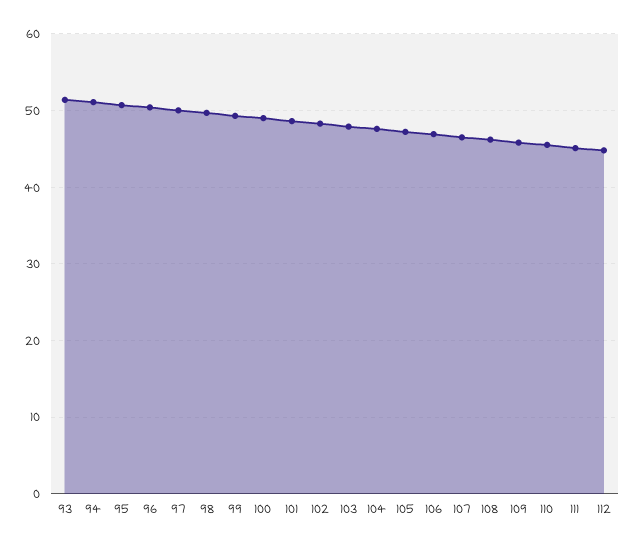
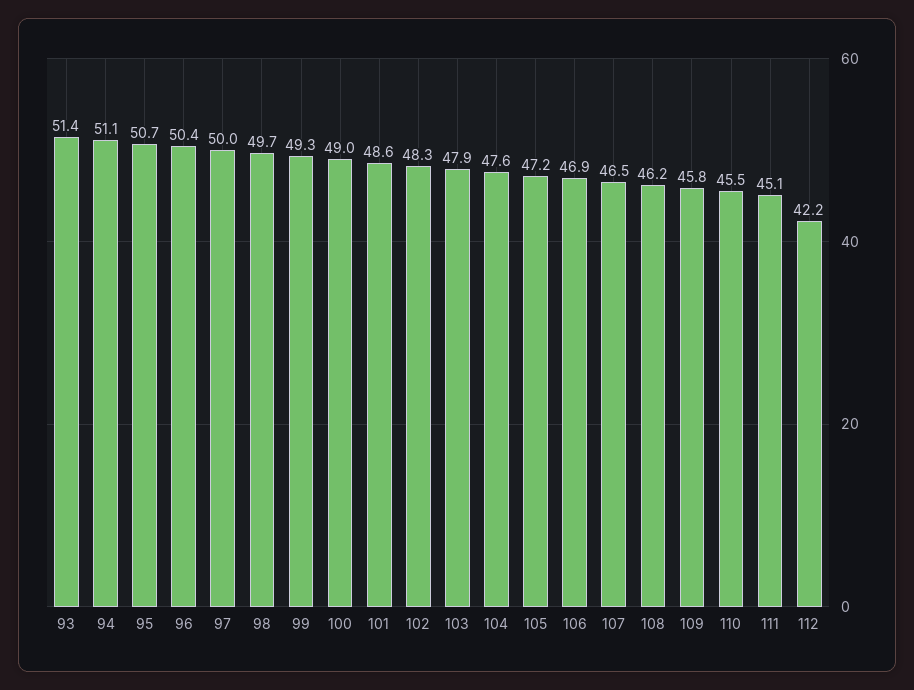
112: 45 -> 42.2

